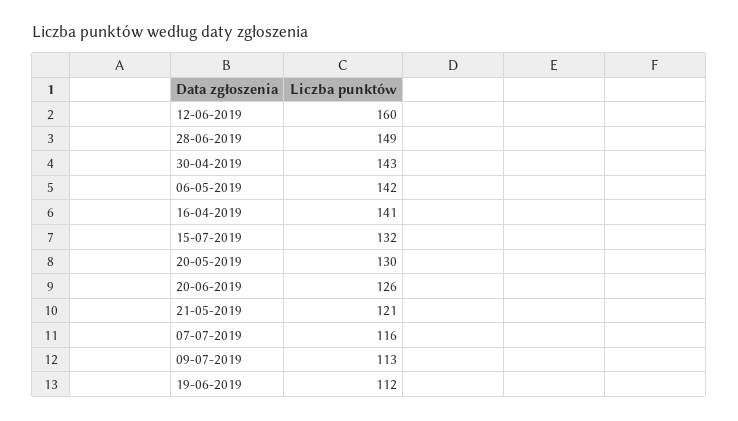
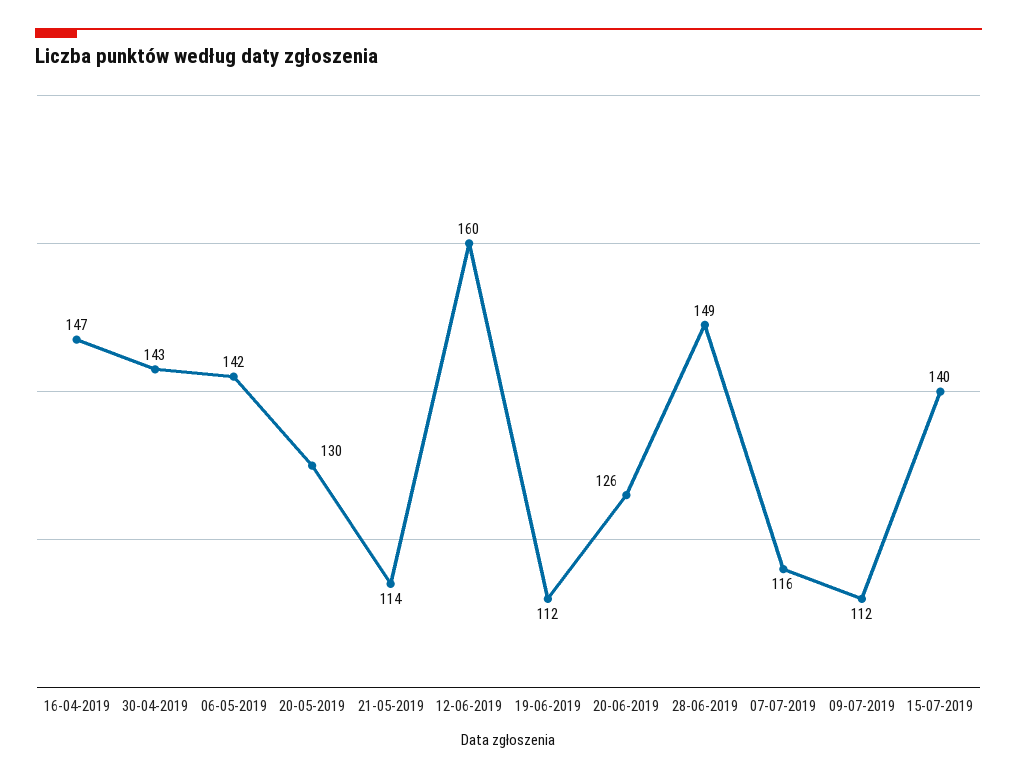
16-04-2019: 141 -> 147
15-07-2019: 132 -> 140
21-05-2019: 121 -> 114
09-07-2019: 113 -> 112

